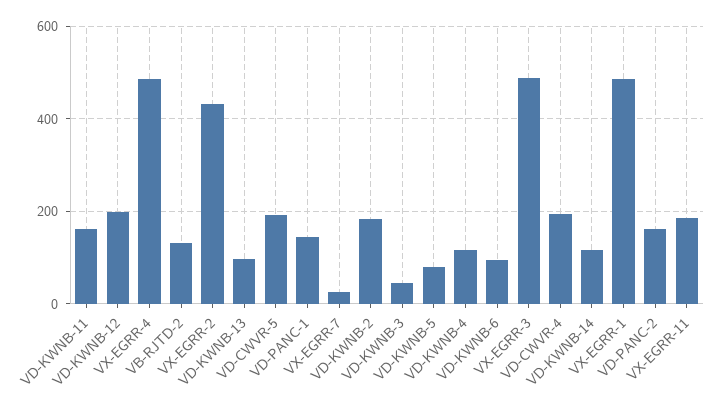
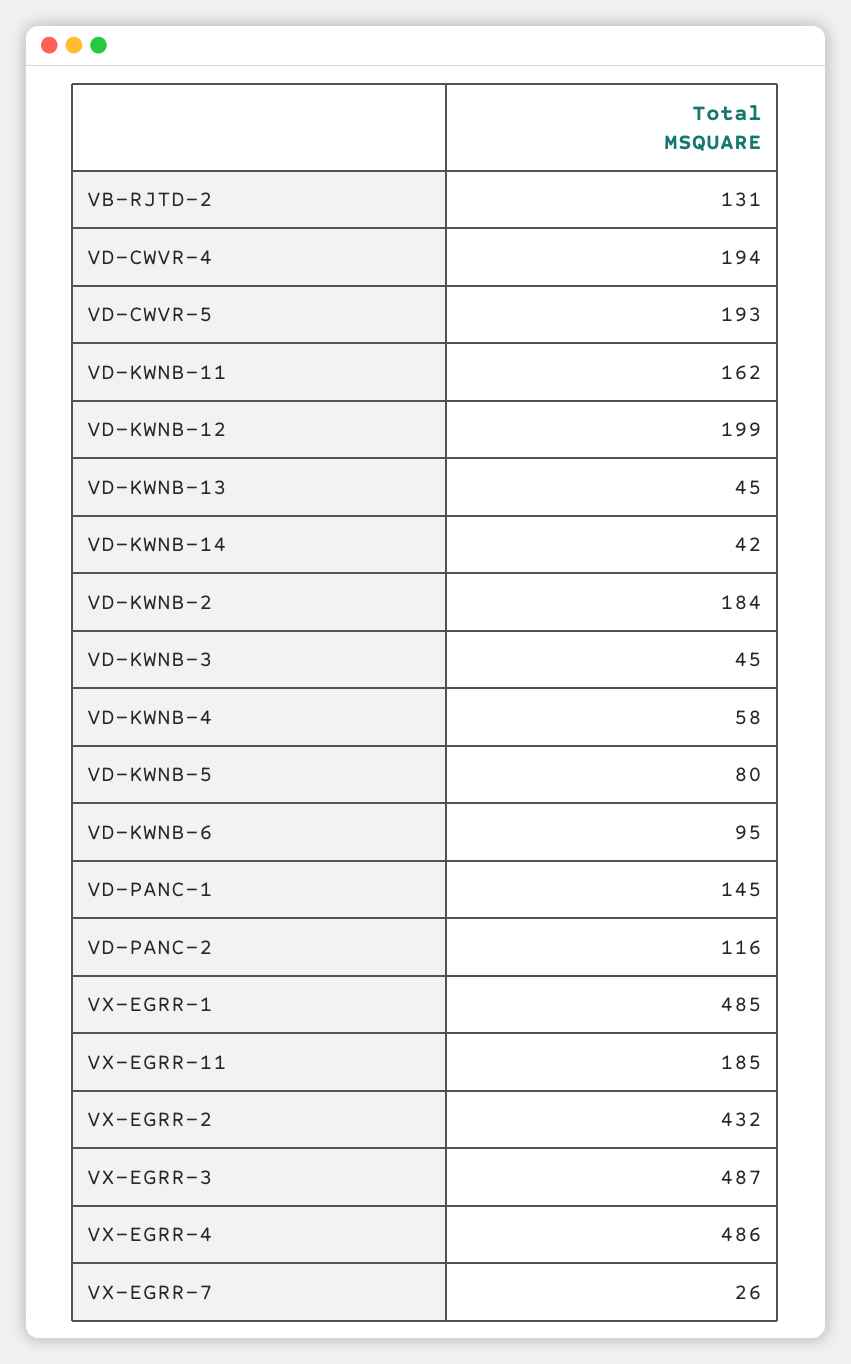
VD-KWNB-13: 100 -> 45
VD-KWNB-4: 120 -> 58
VD-KWNB-14: 120 -> 42
VD-PANC-2: 160 -> 116

